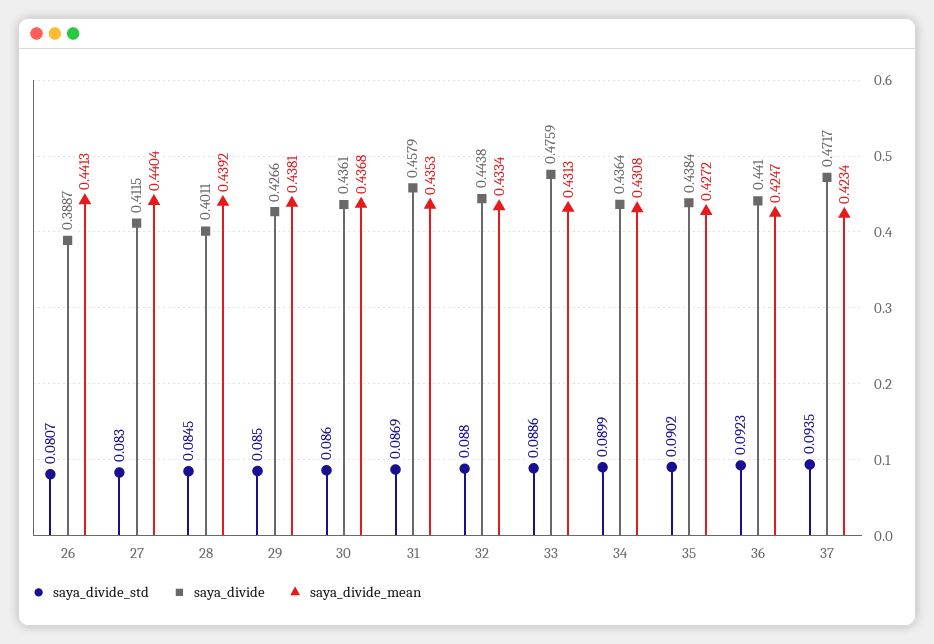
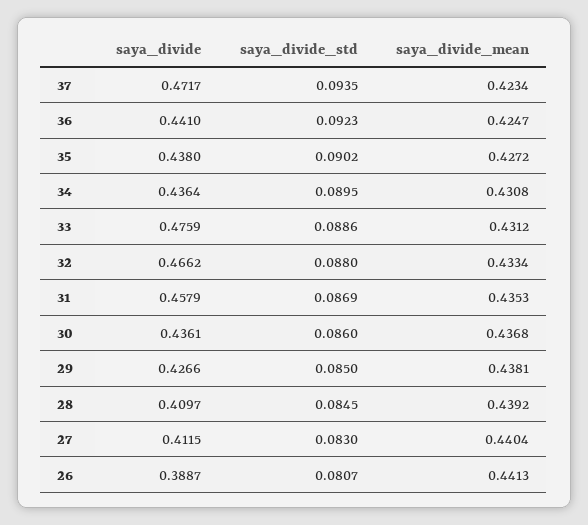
saya_divide, 28: 0.4011 -> 0.4097
saya_divide, 32: 0.4438 -> 0.4662
saya_divide_mean, 33: 0.4313 -> 0.4312
saya_divide_std, 34: 0.0899 -> 0.0895
saya_divide, 35: 0.4384 -> 0.438

